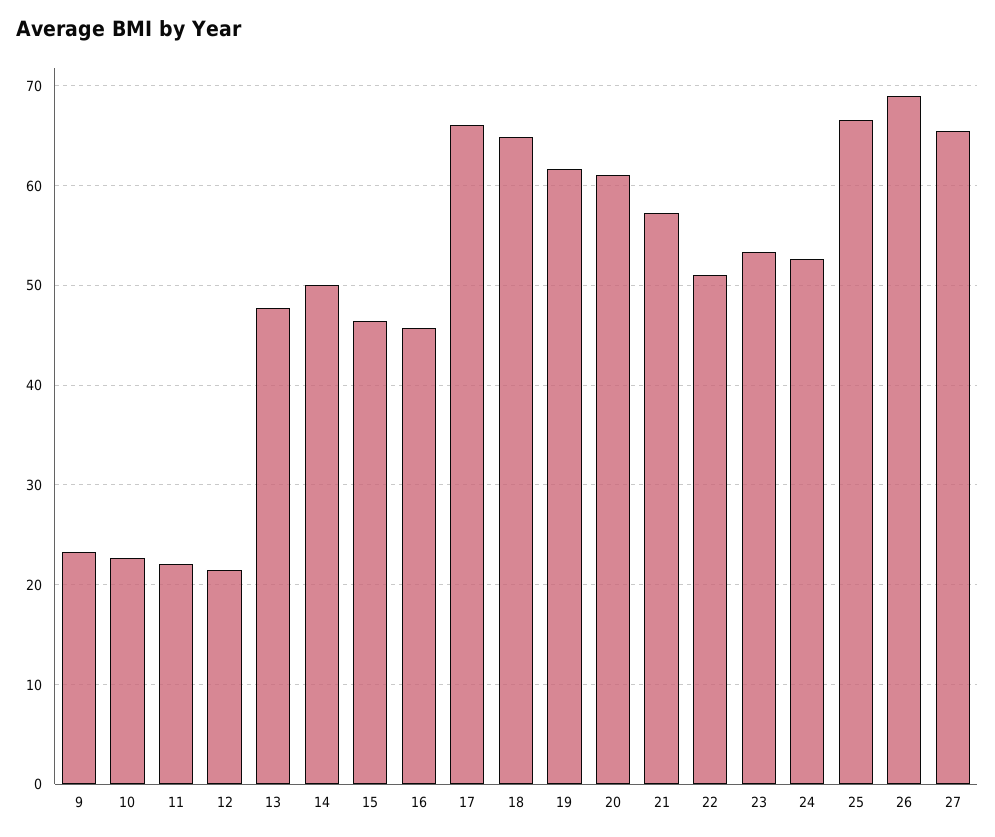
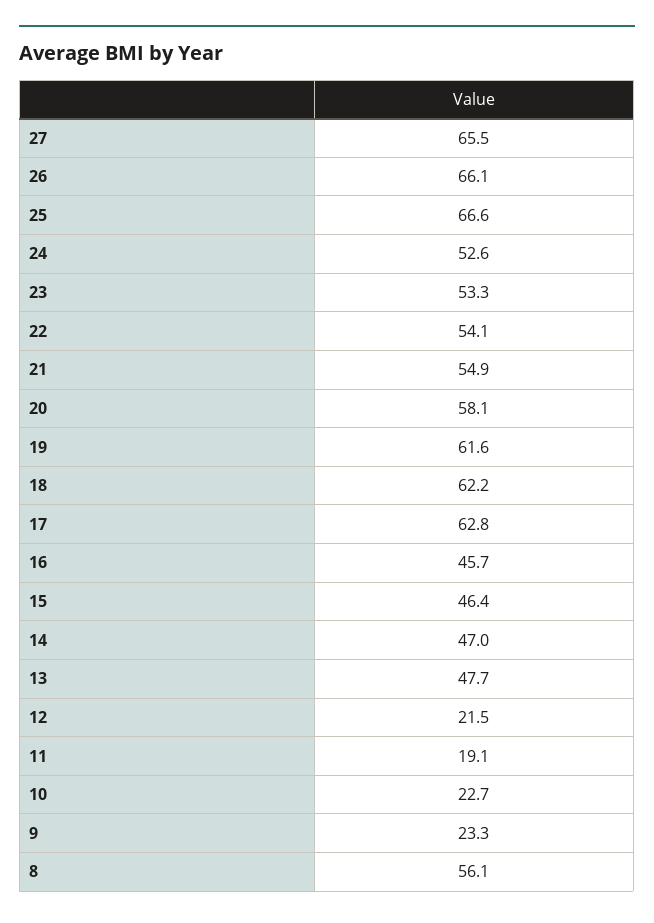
11: 22 -> 19.1
14: 50 -> 47
17: 66 -> 62.8
18: 65 -> 62.2
20: 61 -> 58.1
21: 57 -> 54.9
22: 51 -> 54.1
26: 69 -> 66.1
8: none -> 56.1

